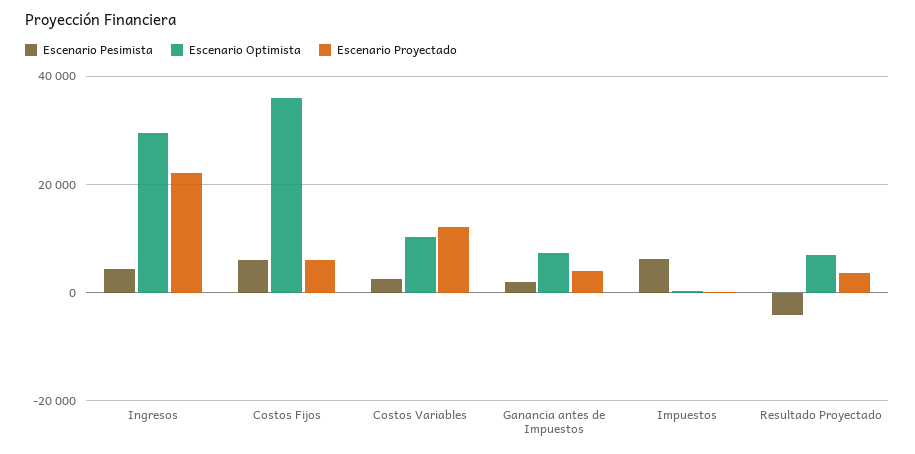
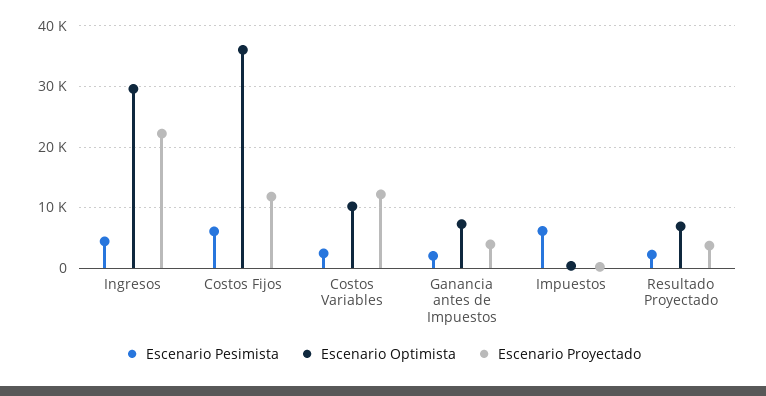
Escenario Proyectado, Costos Fijos: 6000 -> 12000
Escenario Pesimista, Resultado Proyectado: -4000 -> 2000

